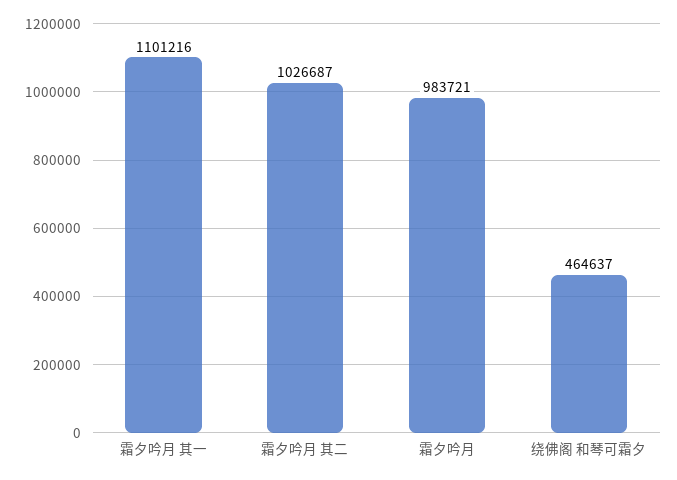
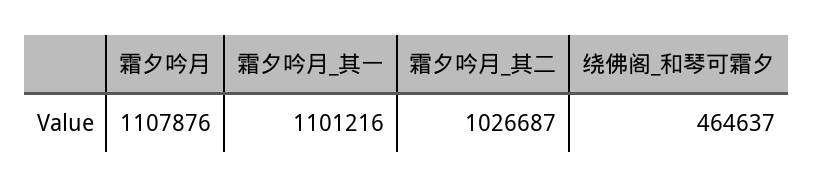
霜夕吟月: 983721 -> 1107876

